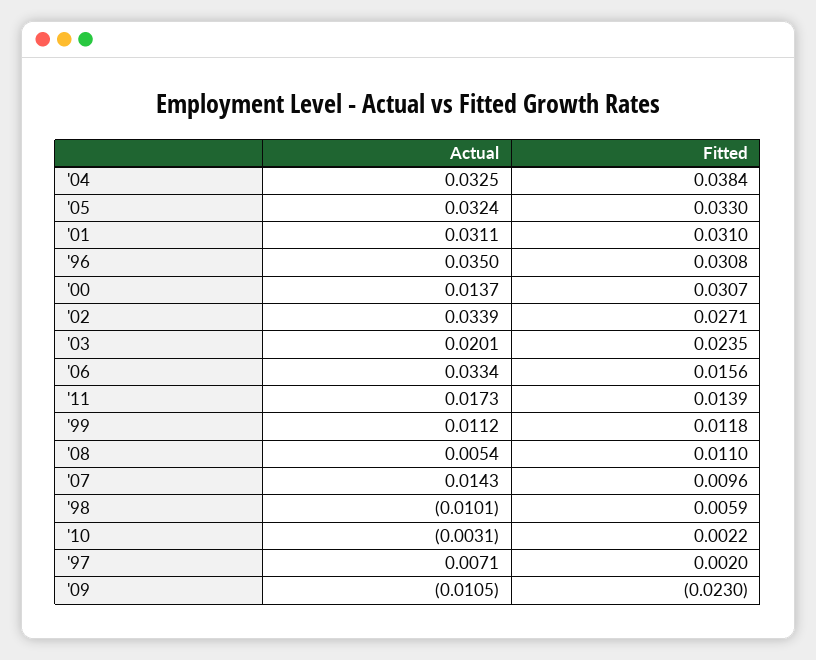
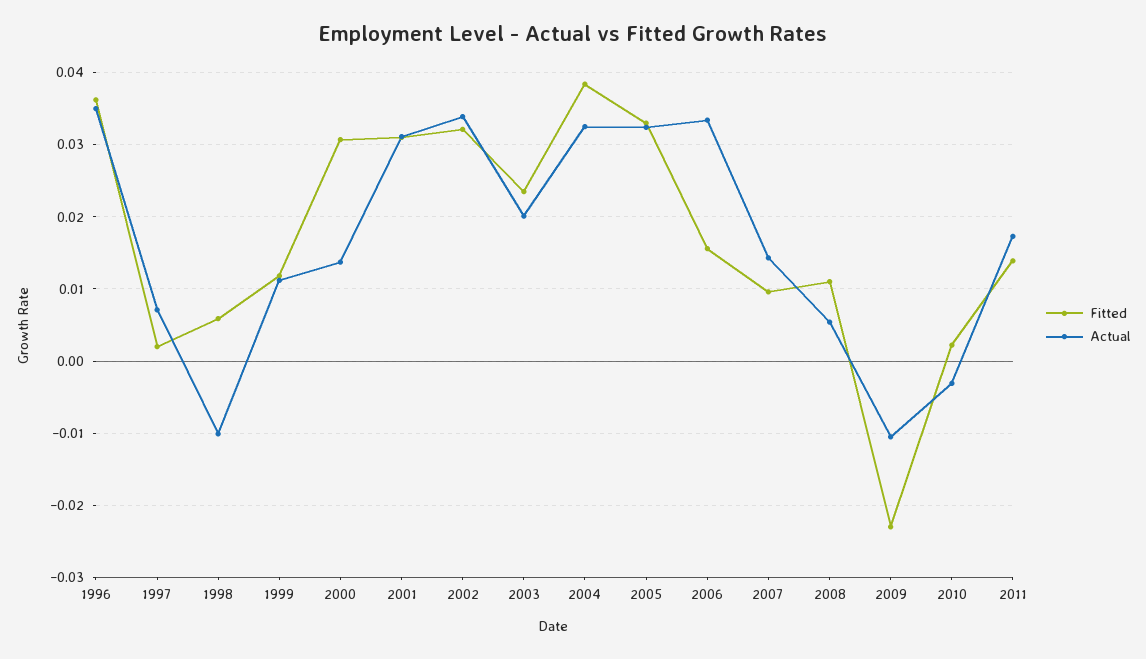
Fitted, '96: 0.0308 -> 0.036
Fitted, '02: 0.0271 -> 0.032

